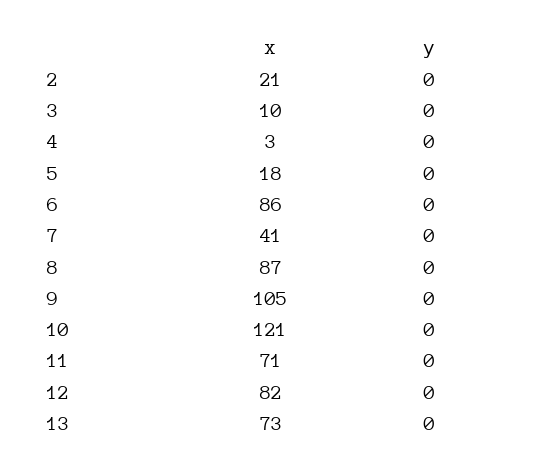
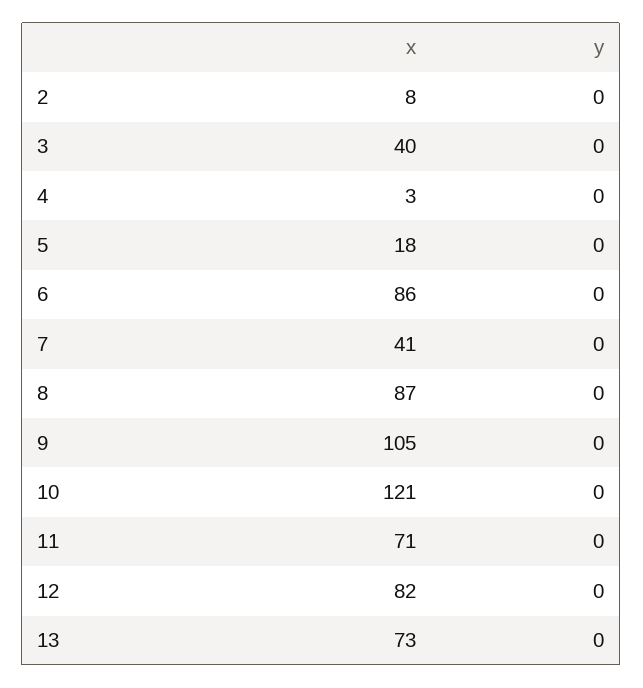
x, 2: 21 -> 8
x, 3: 10 -> 40

